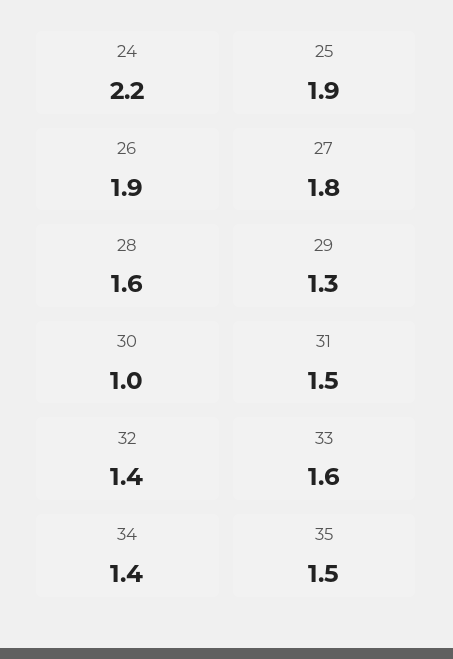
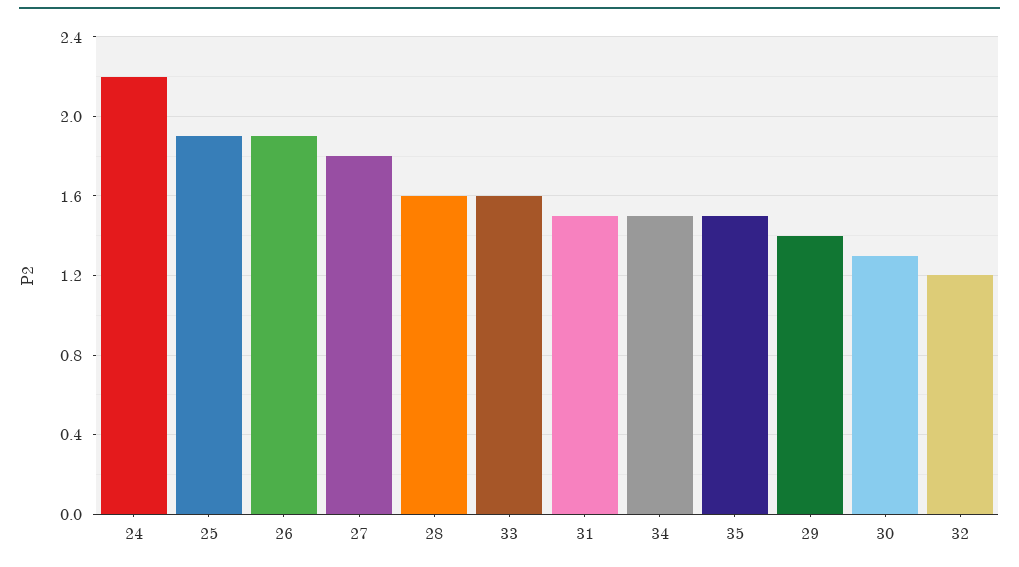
29: 1.3 -> 1.4
30: 1 -> 1.3
32: 1.4 -> 1.2
34: 1.4 -> 1.5

